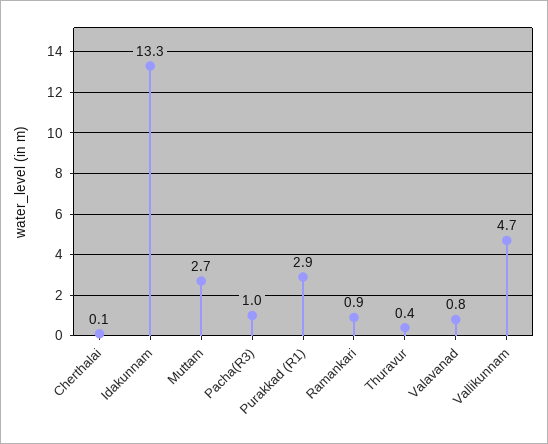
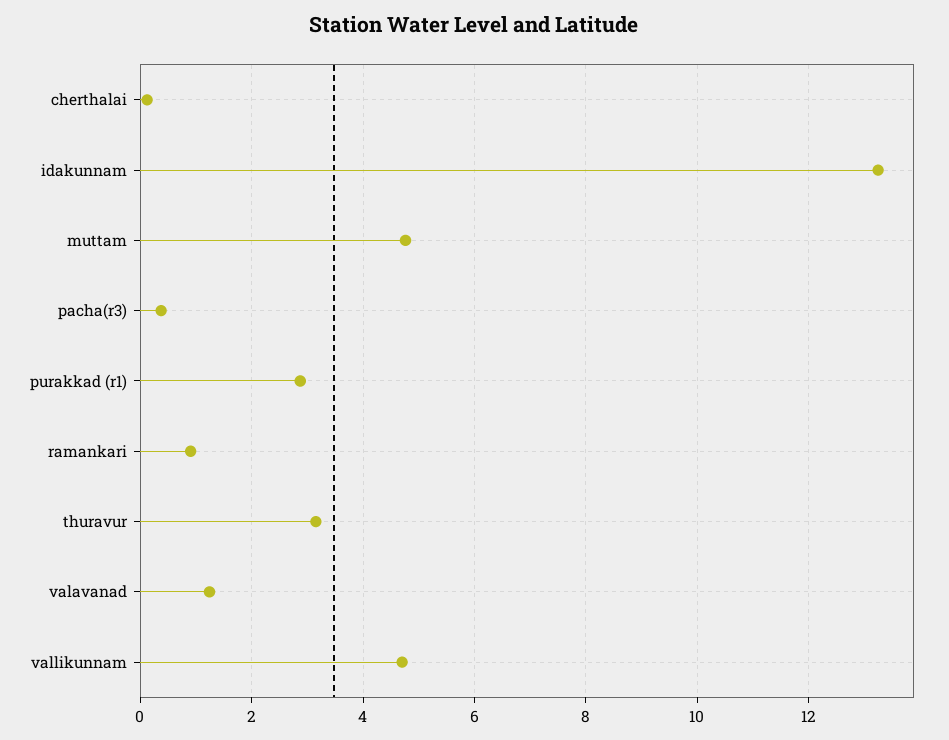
Muttam: 2.7 -> 4.8
Pacha(R3): 1 -> 0.4
Thuravur: 0.4 -> 3.2
Valavanad: 0.8 -> 1.2

